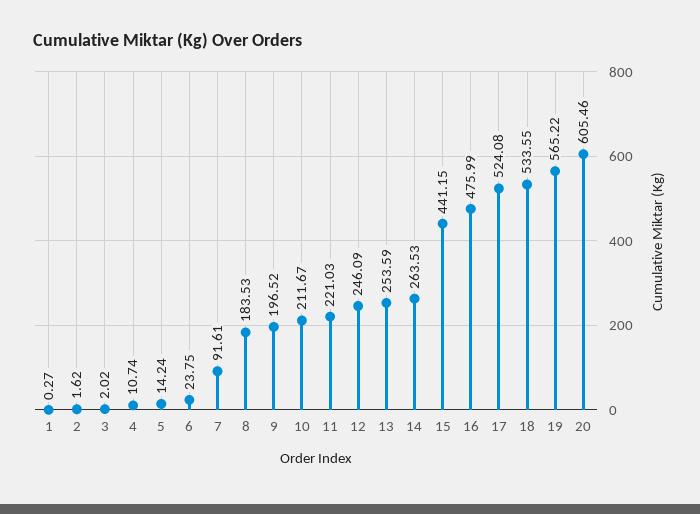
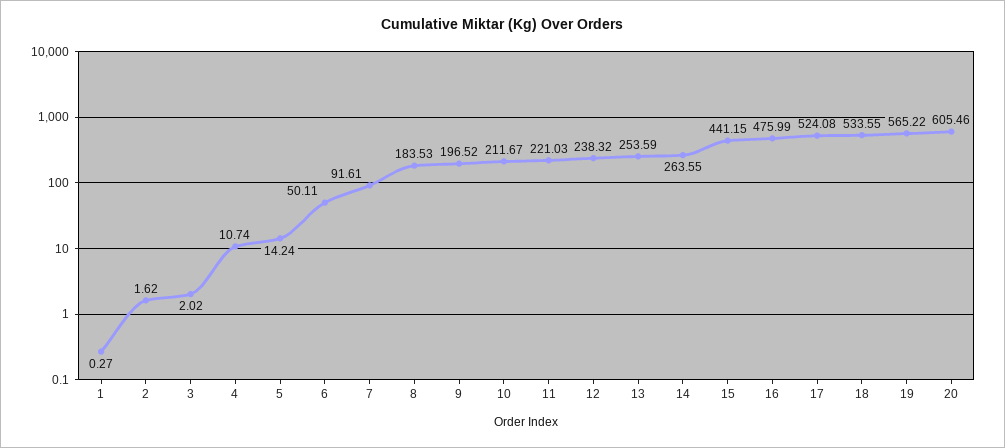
6: 23.75 -> 50.11
12: 246.09 -> 238.32
14: 263.53 -> 263.55

